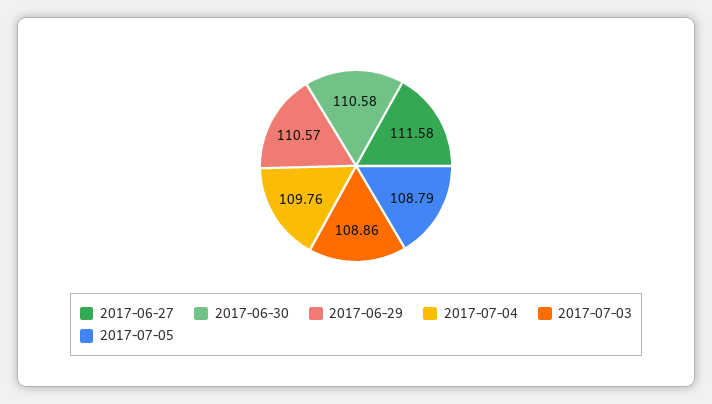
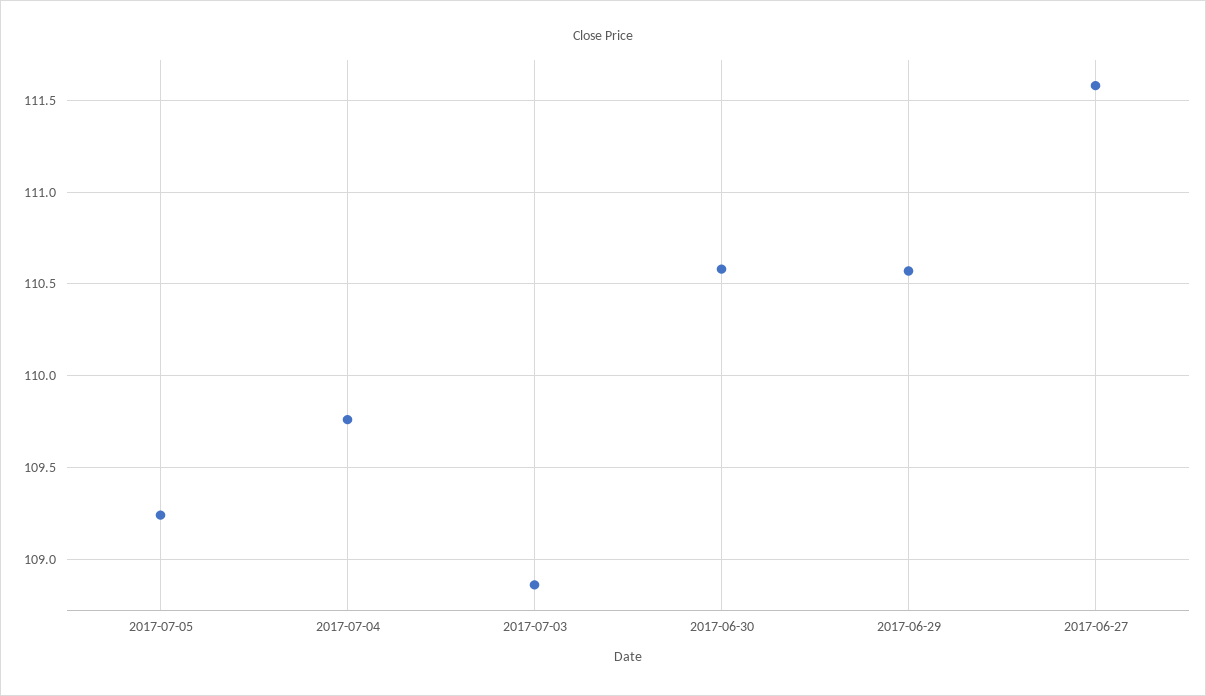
2017-07-05: 108.79 -> 109.25

